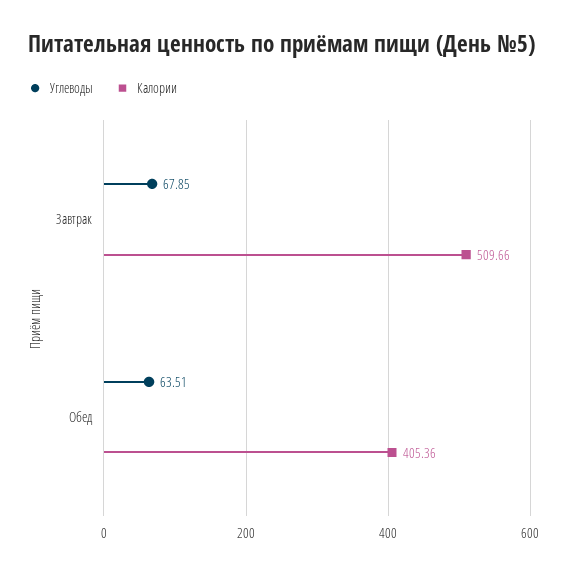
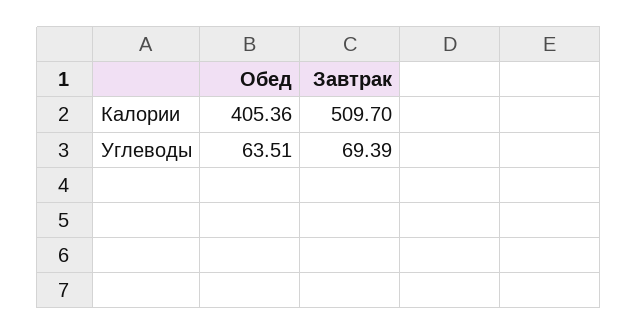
Углеводы, Завтрак: 67.85 -> 69.39
Калории, Завтрак: 509.66 -> 509.7

